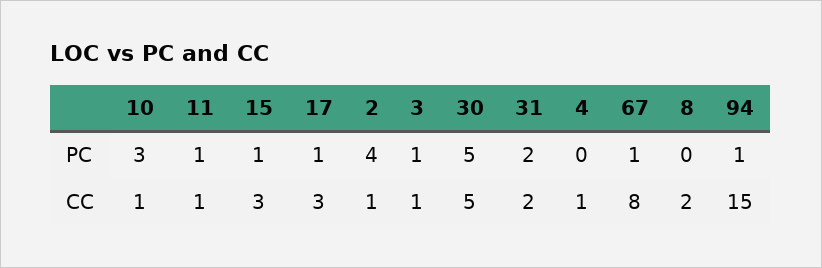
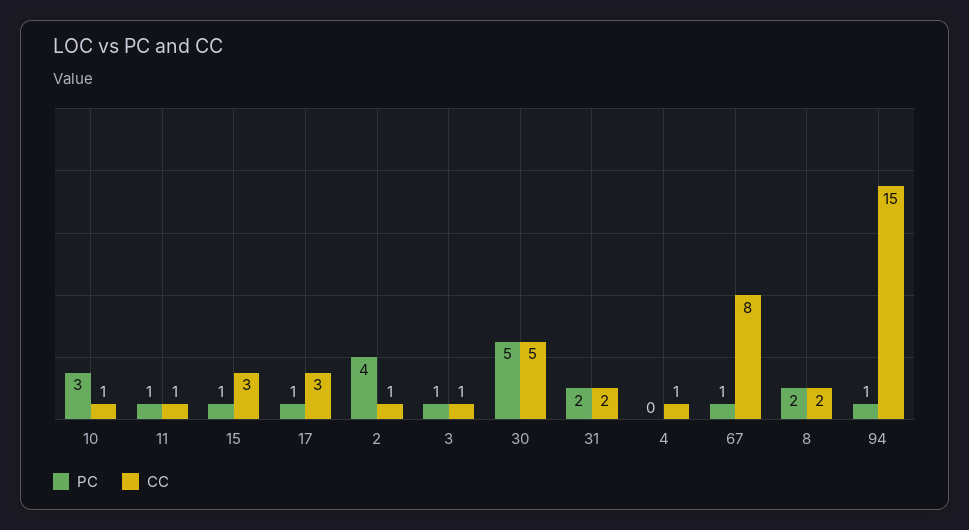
PC, 8: 0 -> 2

